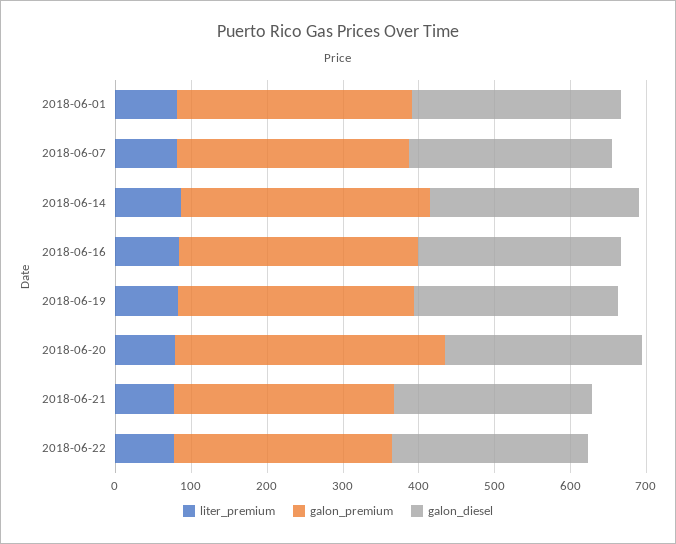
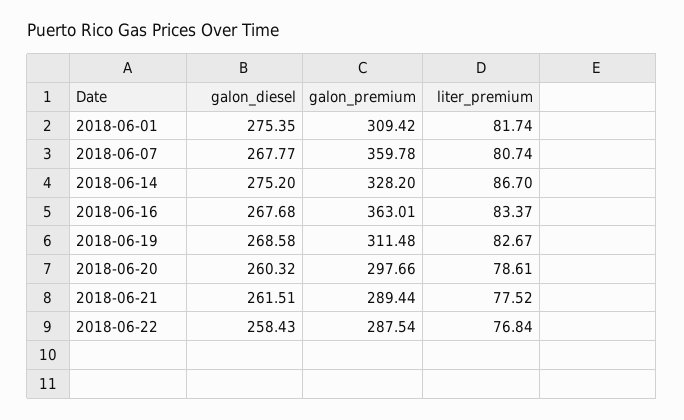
galon_premium, 2018-06-07: 300 -> 359.78
galon_premium, 2018-06-16: 320 -> 363.01
galon_premium, 2018-06-20: 360 -> 297.66

